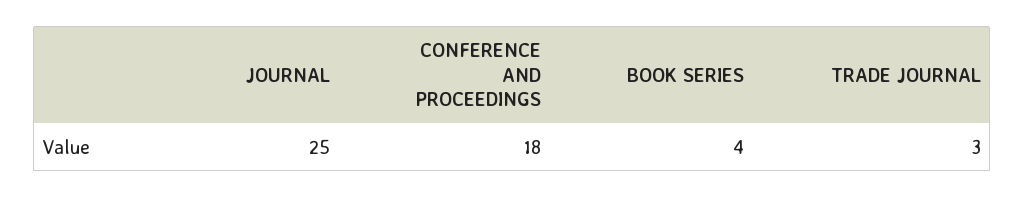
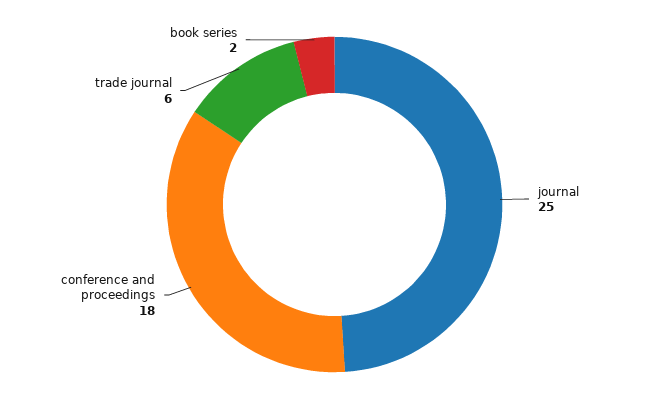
BOOK SERIES: 4 -> 2
TRADE JOURNAL: 3 -> 6

